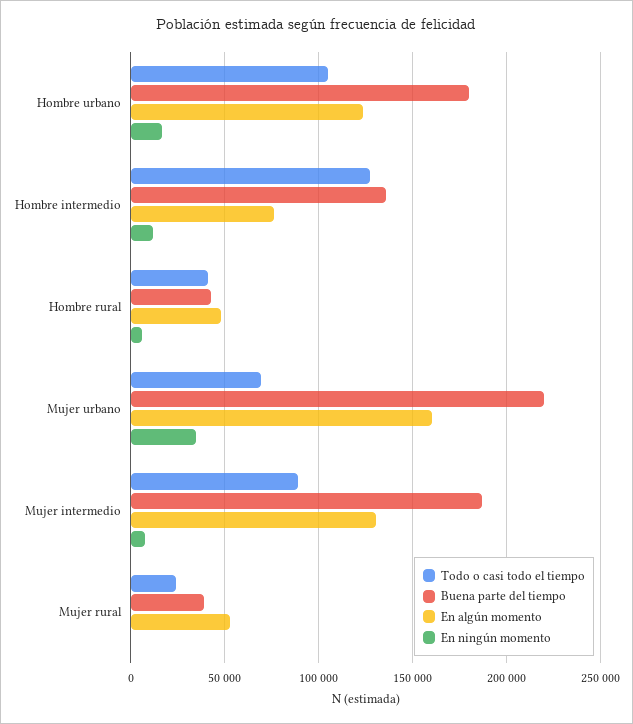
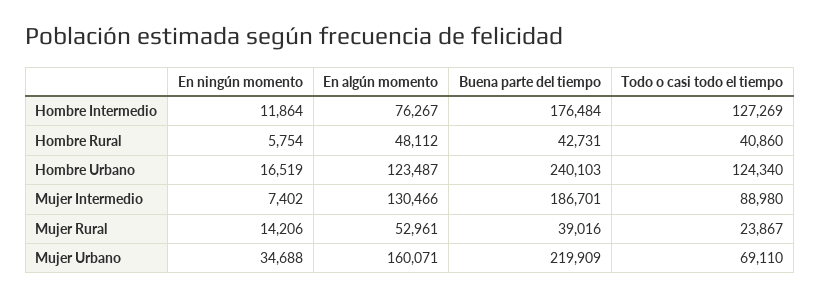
Todo o casi todo el tiempo, Hombre urbano: 105000 -> 124340
Buena parte del tiempo, Hombre urbano: 180000 -> 240103
Buena parte del tiempo, Hombre intermedio: 135000 -> 176484
En ningún momento, Mujer rural: 0 -> 14206

